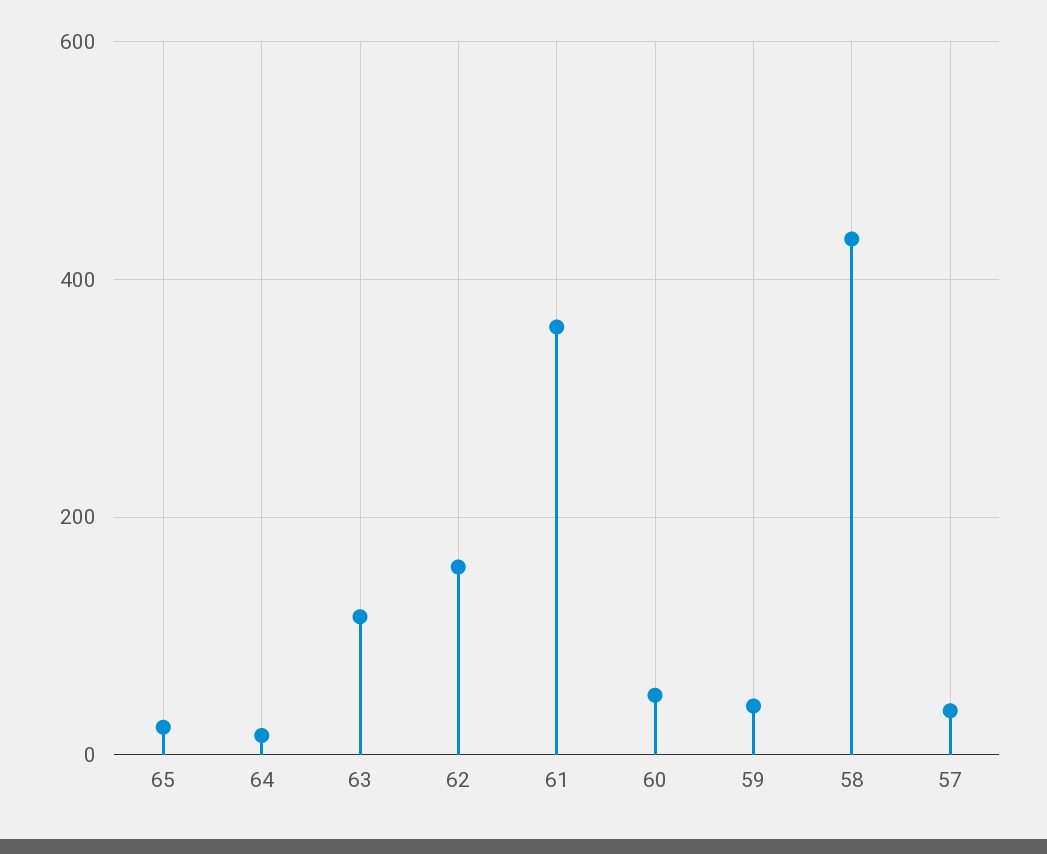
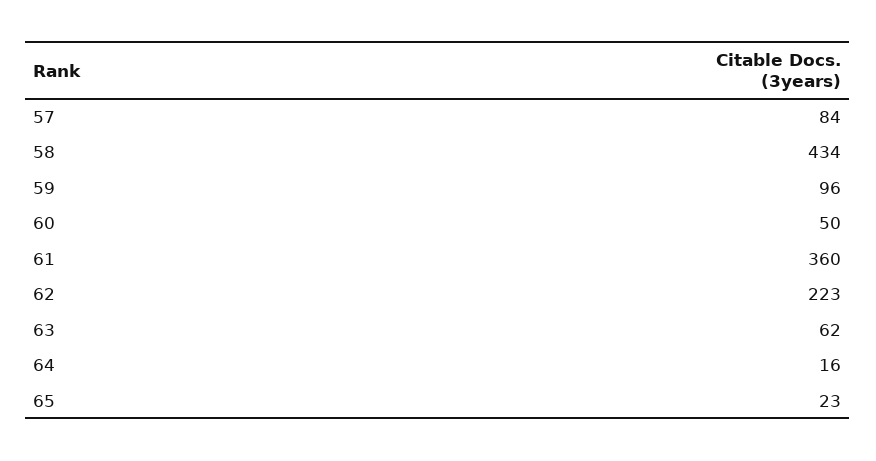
63: 120 -> 62
62: 160 -> 223
59: 40 -> 96
57: 40 -> 84

